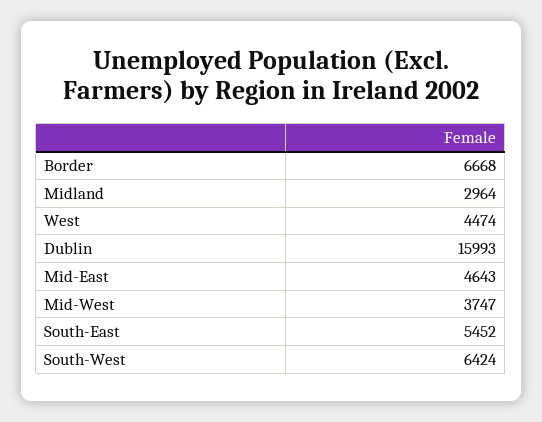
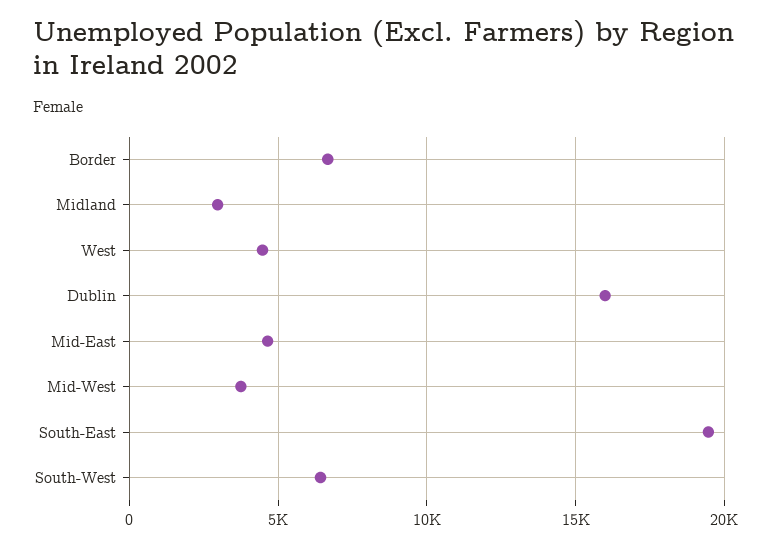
South-East: 5452 -> 19500

